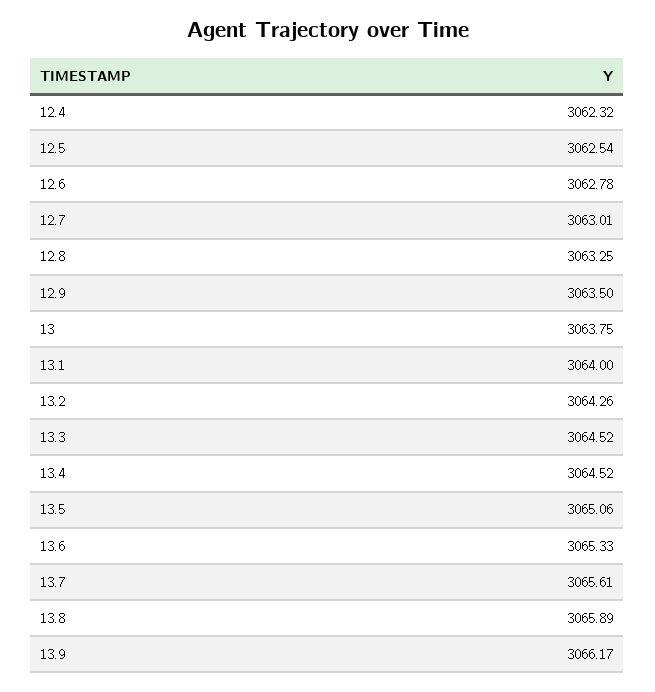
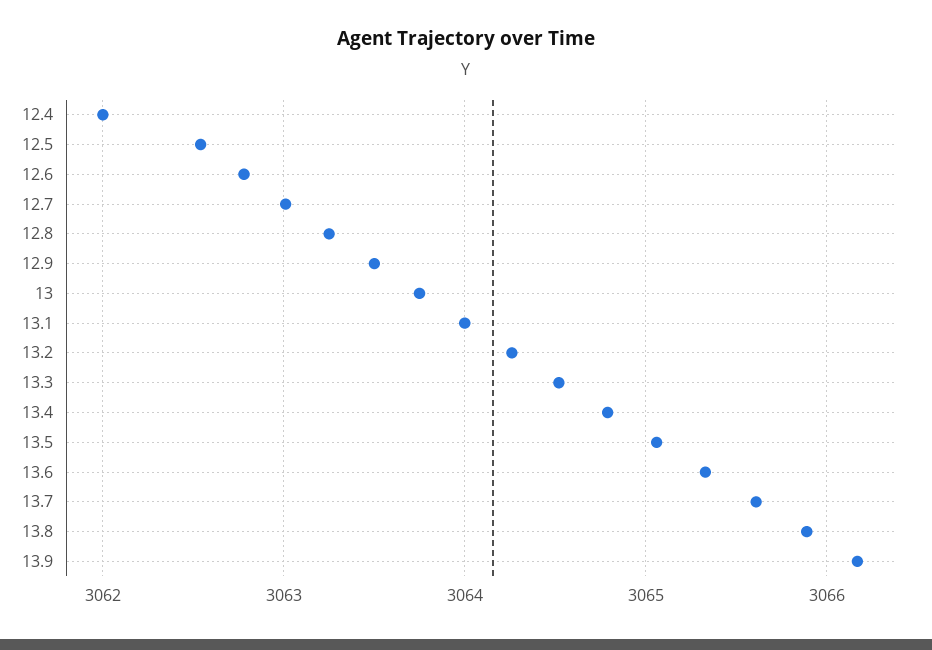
12.4: 3062.32 -> 3062
13.4: 3064.52 -> 3064.8

